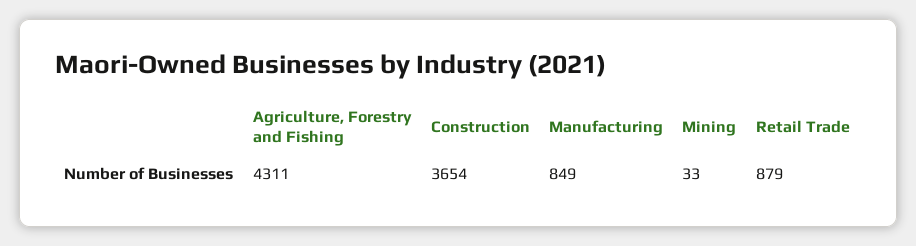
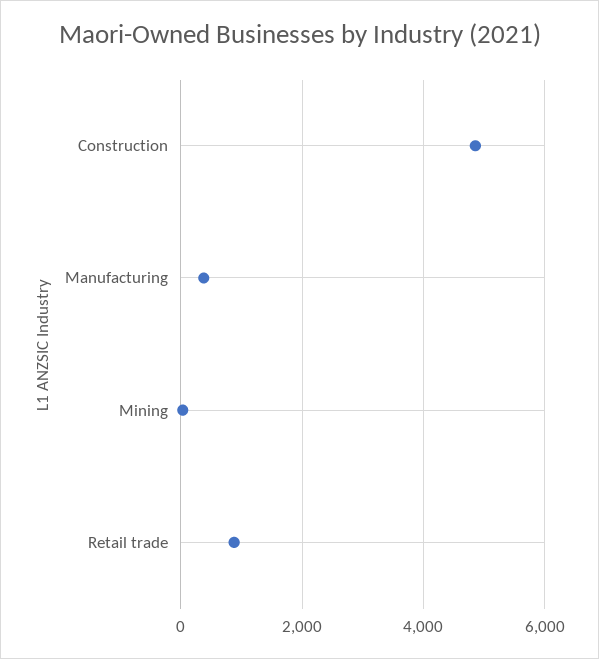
Agriculture, Forestry and Fishing: 4311 -> none
Construction: 3654 -> 4800
Manufacturing: 849 -> 400

